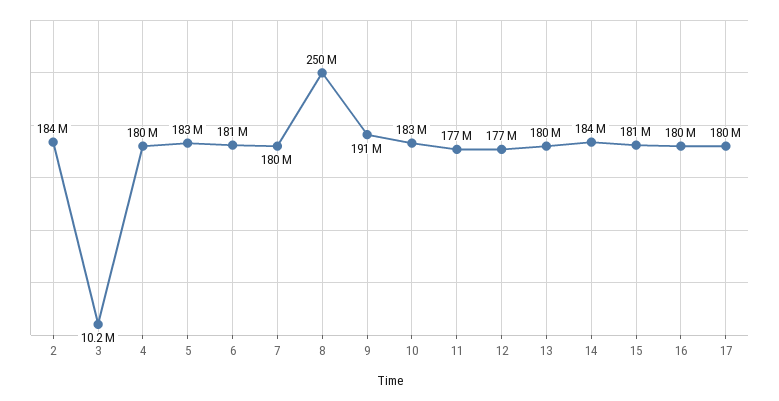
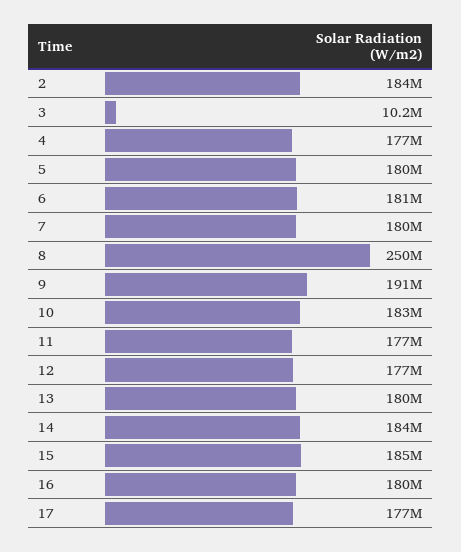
4: 180000000 -> 177000000
5: 183000000 -> 180000000
15: 181000000 -> 185000000
17: 180000000 -> 177000000

